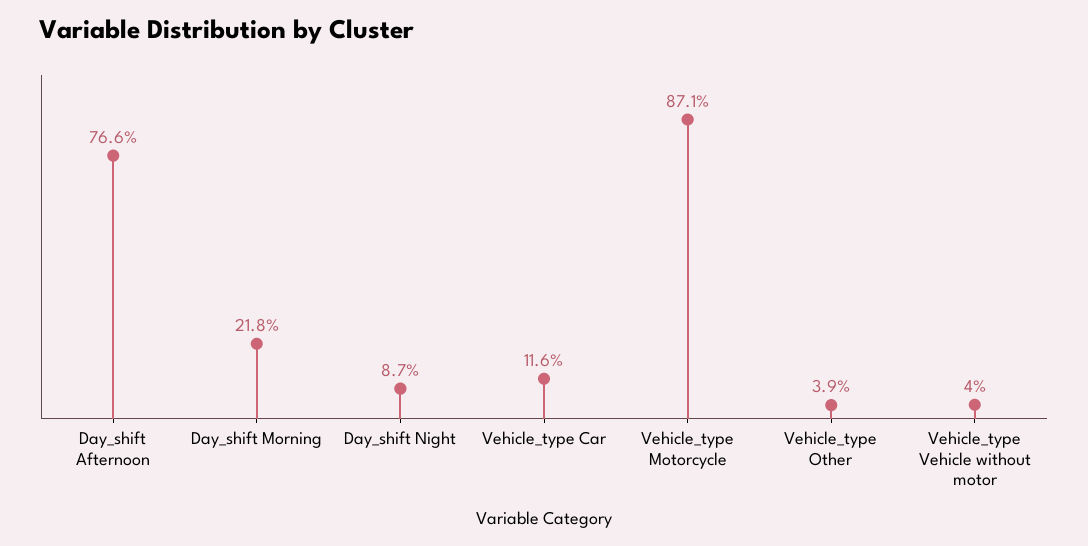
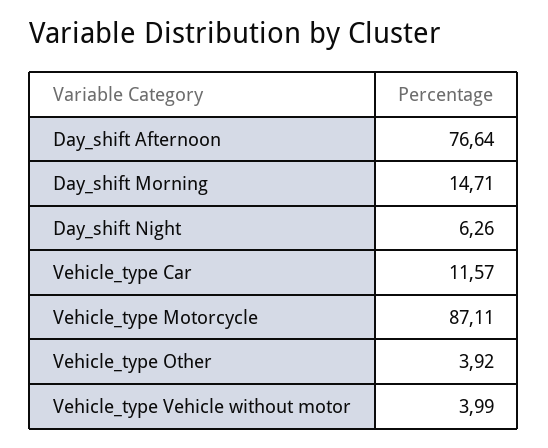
Day_shift Morning: 21.8 -> 14.71
Day_shift Night: 8.7 -> 6.26

